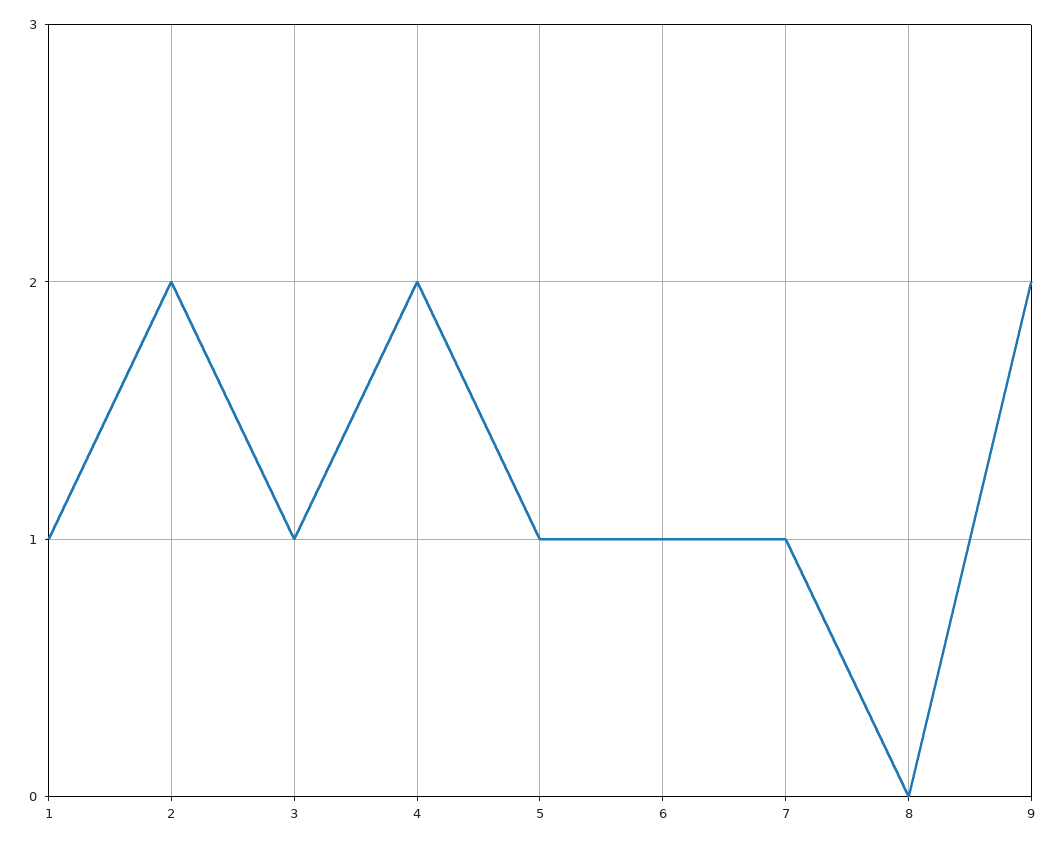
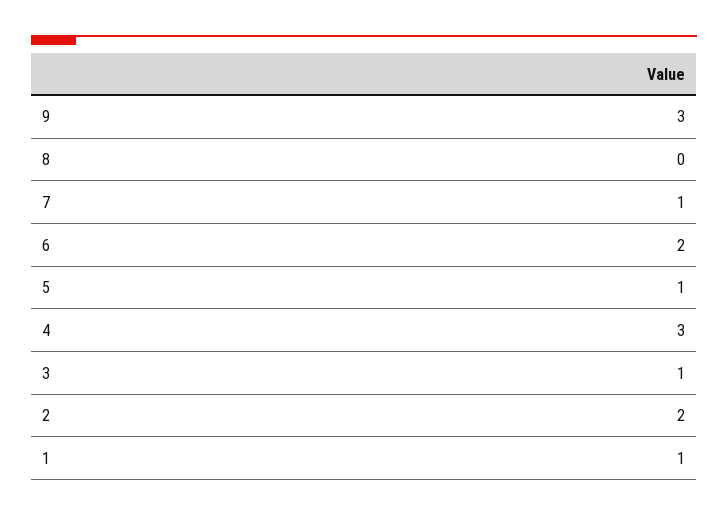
4: 2 -> 3
6: 1 -> 2
9: 2 -> 3

